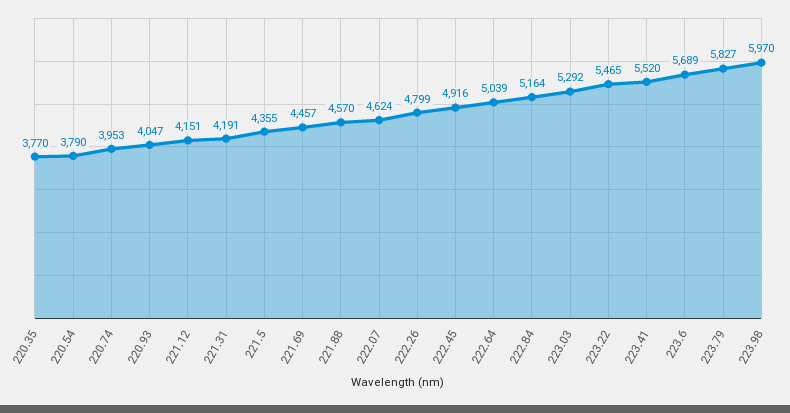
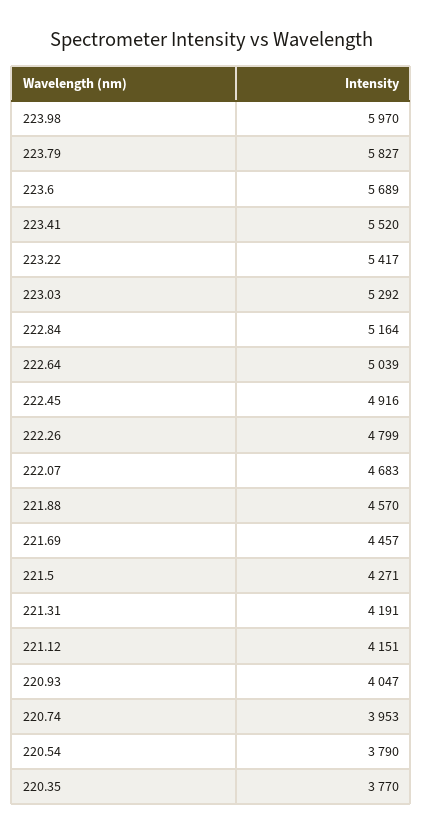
221.5: 4355 -> 4271
222.07: 4624 -> 4683
223.22: 5465 -> 5417

